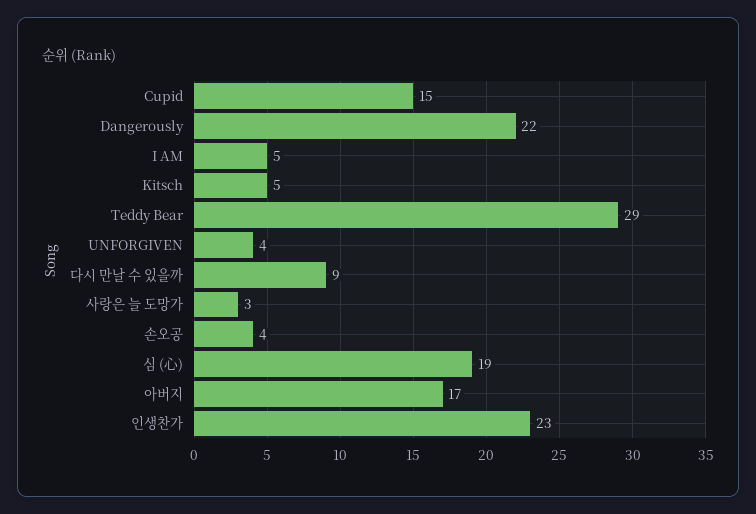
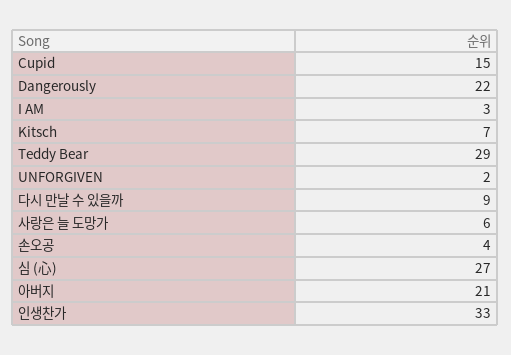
I AM: 5 -> 3
Kitsch: 5 -> 7
UNFORGIVEN: 4 -> 2
사랑은 늘 도망가: 3 -> 6
심 (心): 19 -> 27
아버지: 17 -> 21
인생찬가: 23 -> 33

